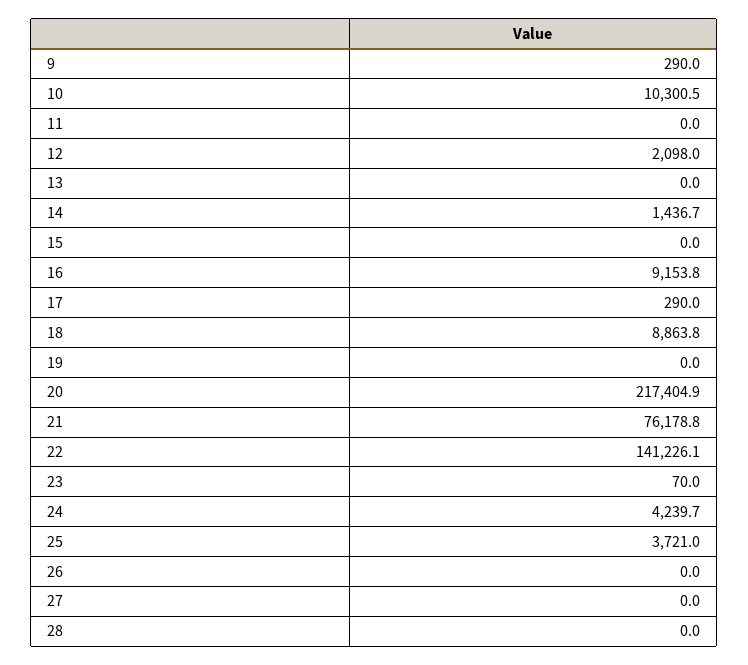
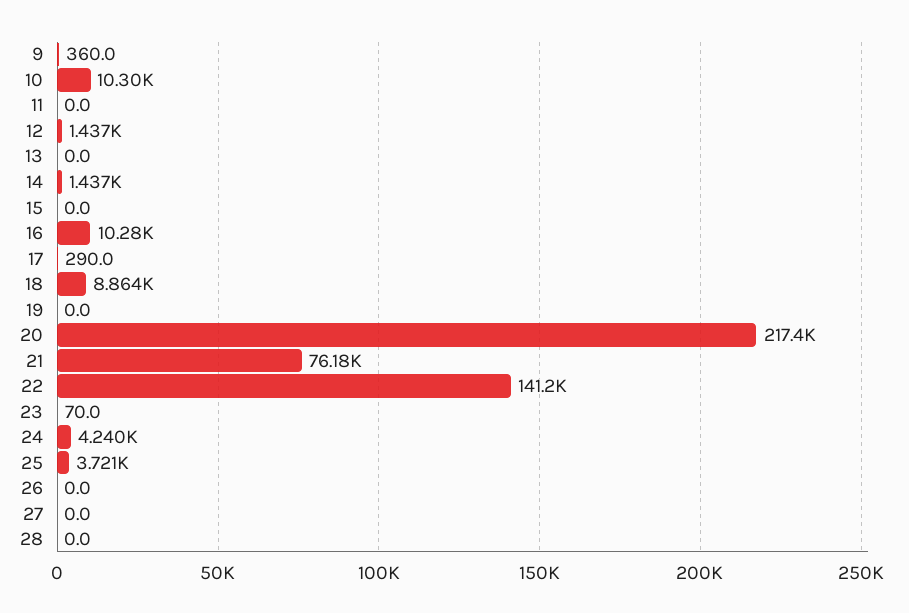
9: 290 -> 360
12: 2098 -> 1437
16: 9153.8 -> 10280

